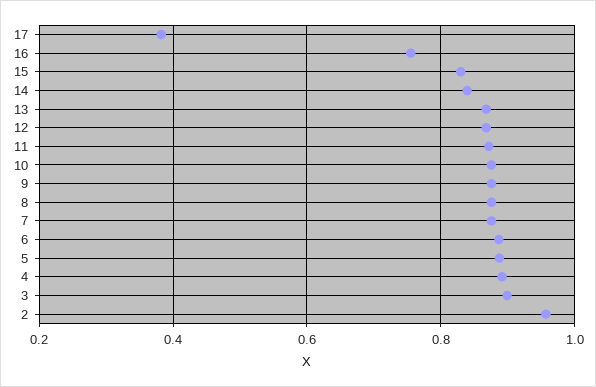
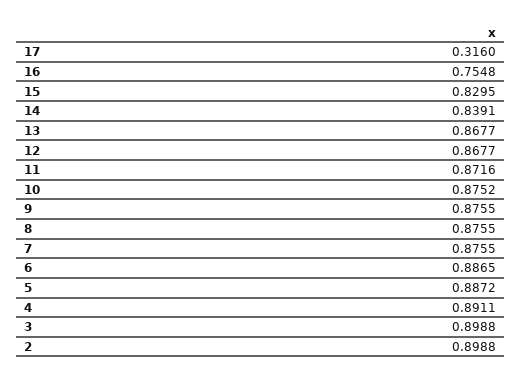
17: 0.38 -> 0.316
2: 0.96 -> 0.8988

